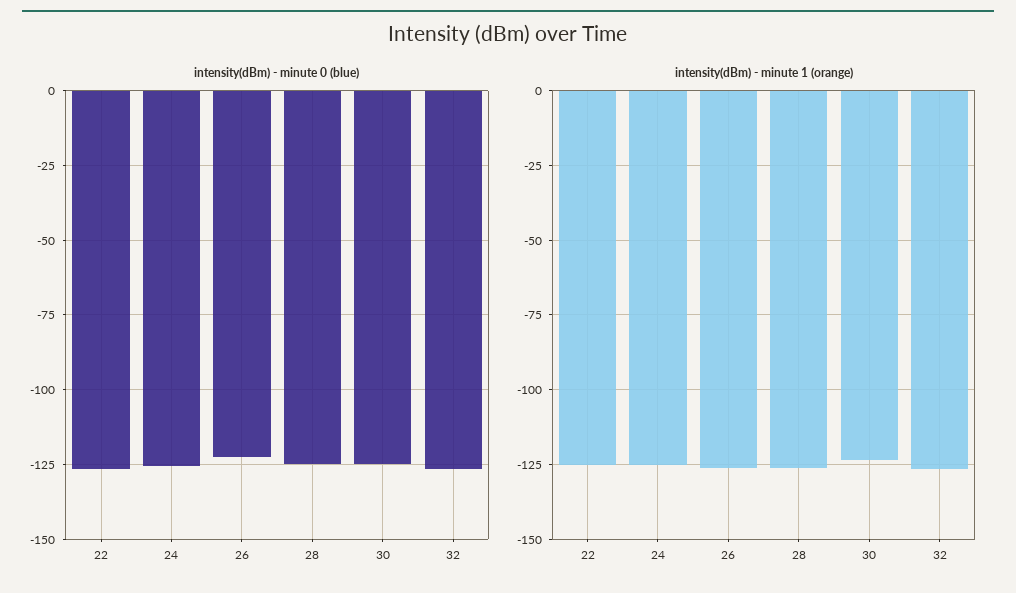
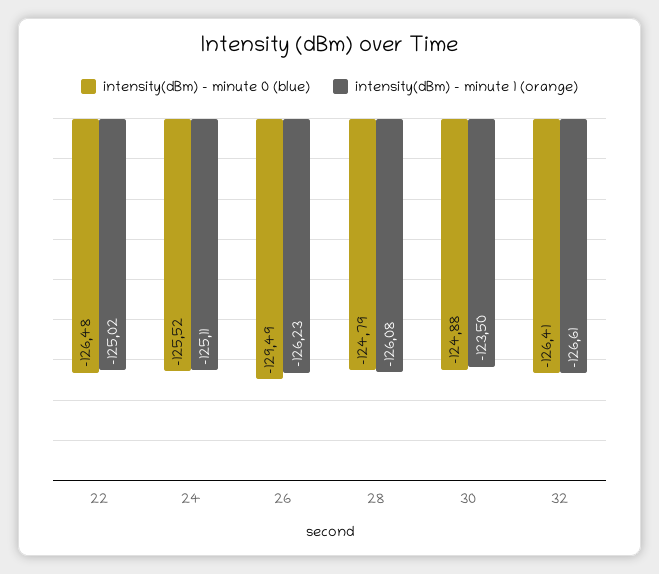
intensity(dBm) - minute 0 (blue), 26: -122.5 -> -129.49

